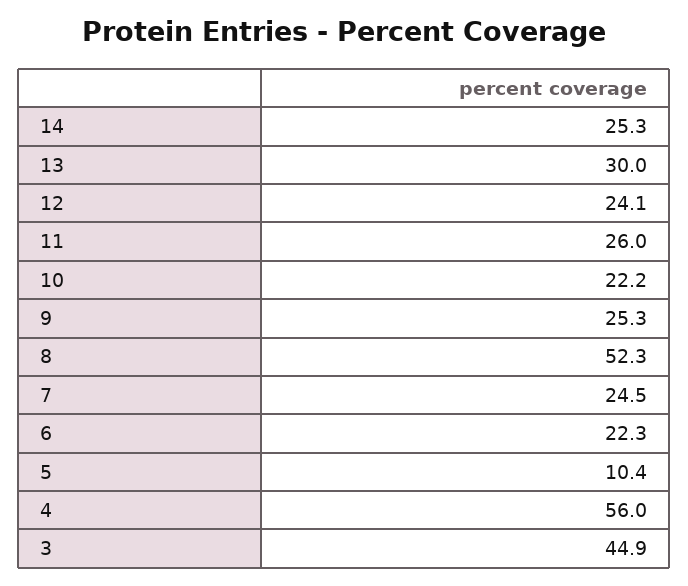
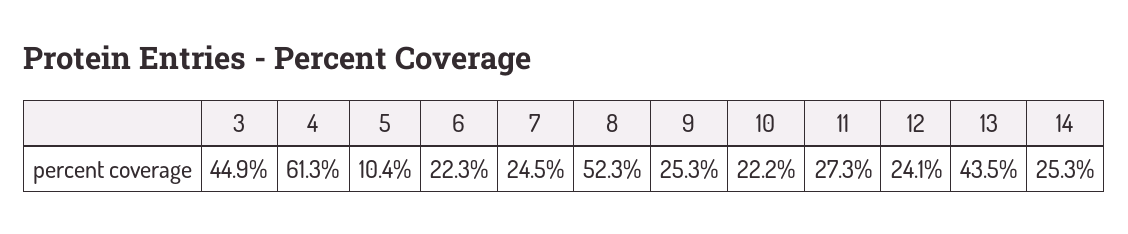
13: 30 -> 43.5
11: 26 -> 27.3
4: 56 -> 61.3

